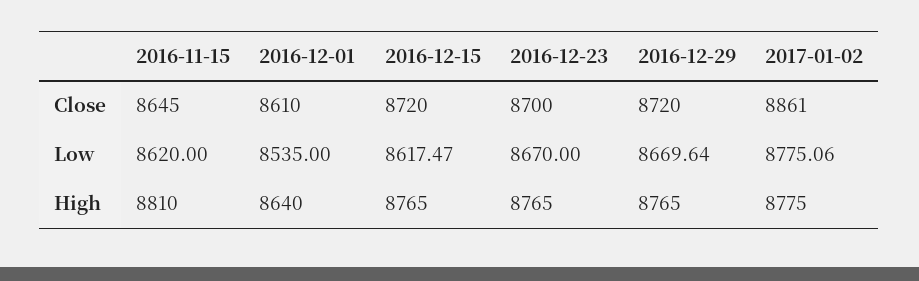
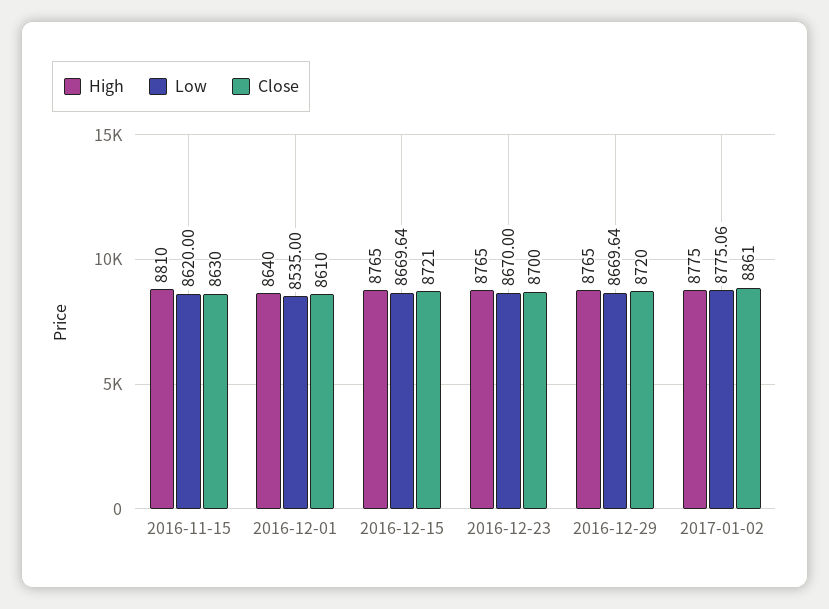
Close, 2016-11-15: 8645 -> 8630
Close, 2016-12-15: 8720 -> 8721
Low, 2016-12-15: 8617.47 -> 8669.64

